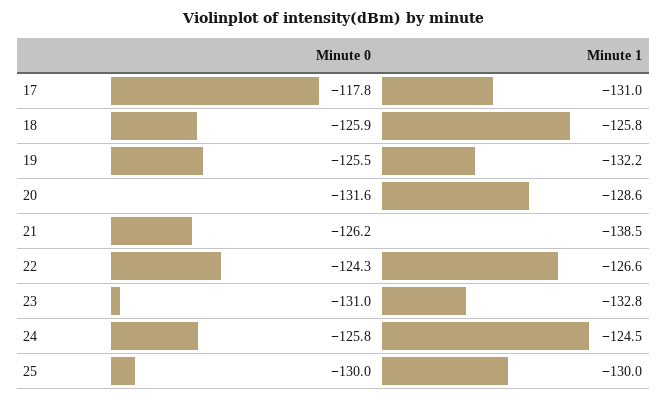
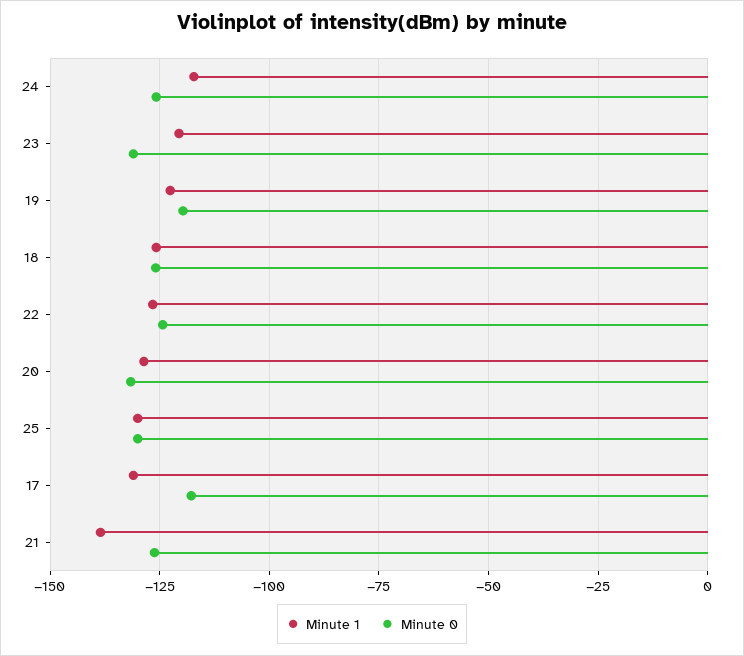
Minute 0, 19: -125.5 -> -120
Minute 1, 19: -132.2 -> -122.5
Minute 1, 23: -132.8 -> -120
Minute 1, 24: -124.5 -> -117.5

